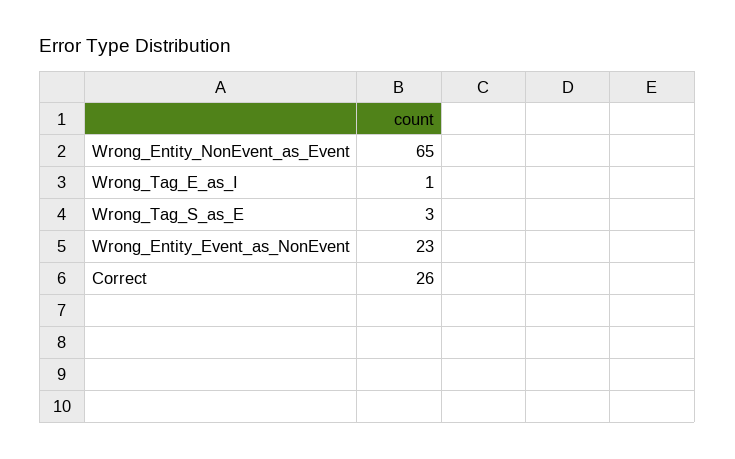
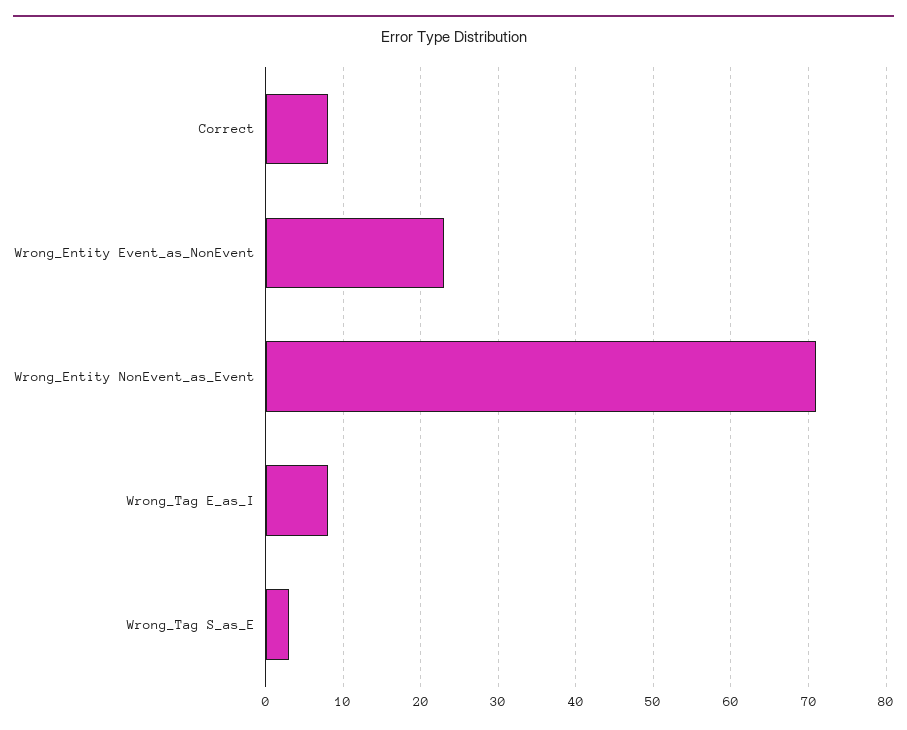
Wrong_Entity_NonEvent_as_Event: 65 -> 71
Wrong_Tag_E_as_I: 1 -> 8
Correct: 26 -> 8

